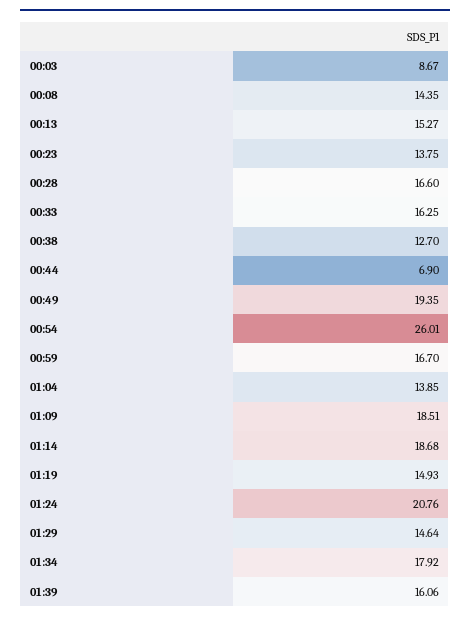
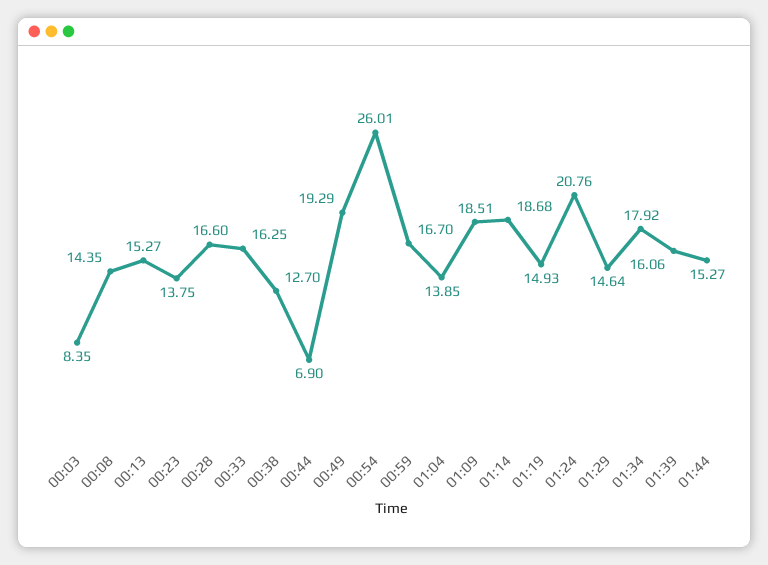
00:03: 8.67 -> 8.35
00:49: 19.35 -> 19.29
01:44: none -> 15.27

